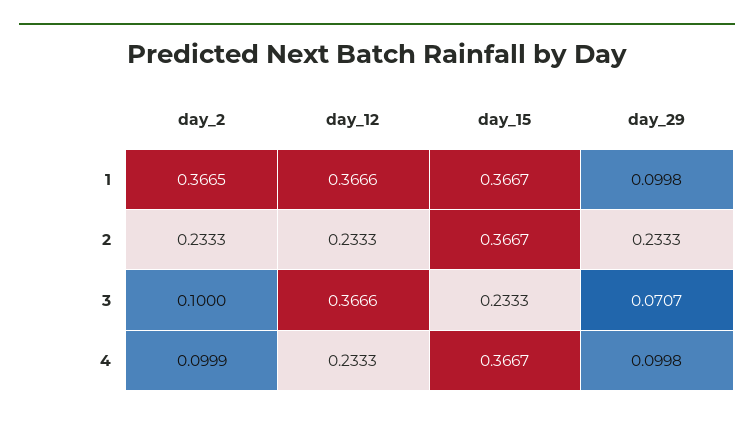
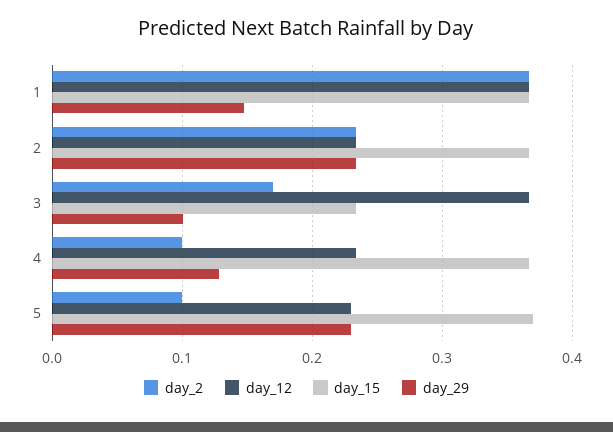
day_29, 1: 0.0998 -> 0.15
day_2, 3: 0.1 -> 0.17
day_29, 3: 0.0707 -> 0.1
day_29, 4: 0.0998 -> 0.13
day_2, 5: none -> 0.1
day_12, 5: none -> 0.23
day_15, 5: none -> 0.37
day_29, 5: none -> 0.23

